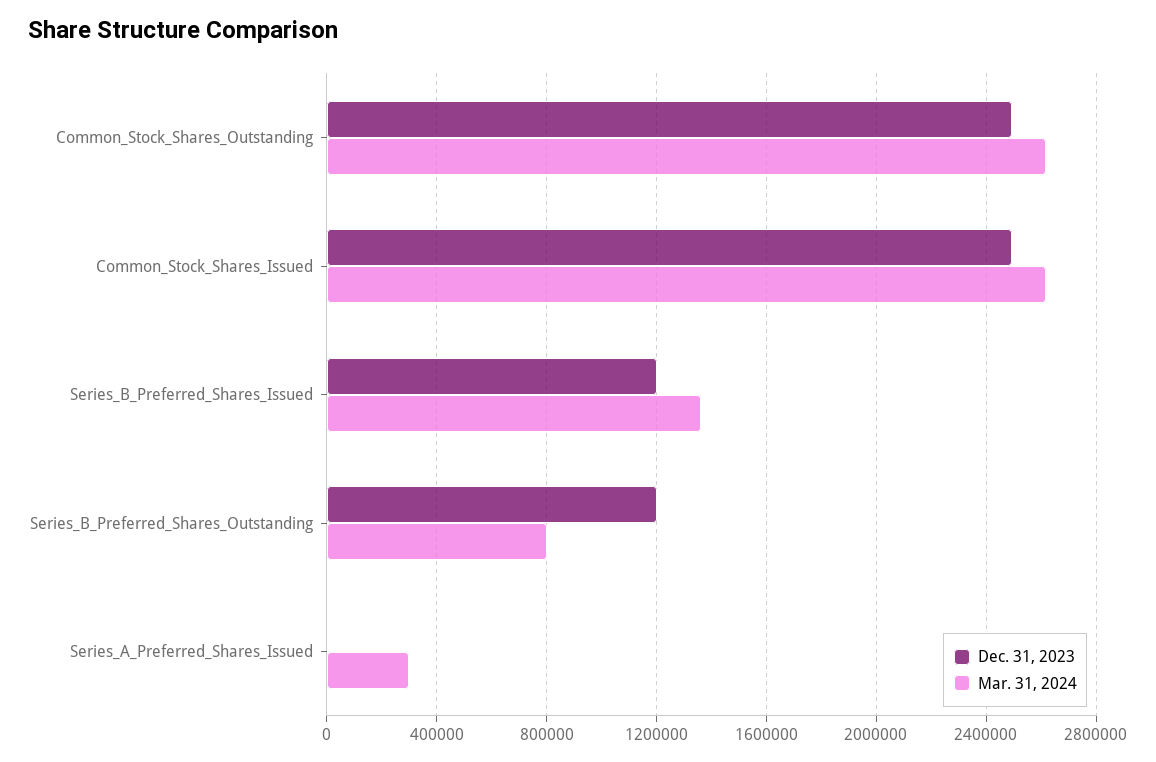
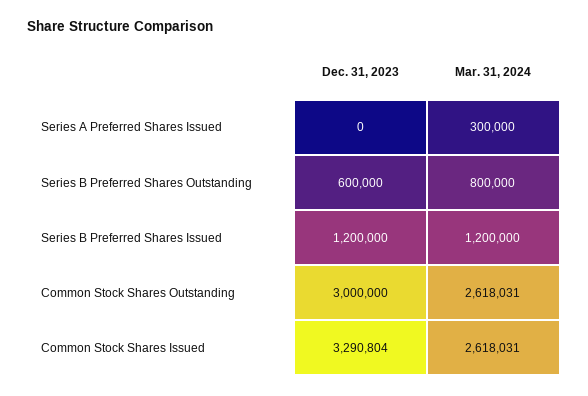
Dec. 31, 2023, Common_Stock_Shares_Outstanding: 2500000 -> 3000000
Dec. 31, 2023, Common_Stock_Shares_Issued: 2500000 -> 3290804
Mar. 31, 2024, Series_B_Preferred_Shares_Issued: 1350000 -> 1200000
Dec. 31, 2023, Series_B_Preferred_Shares_Outstanding: 1200000 -> 600000

